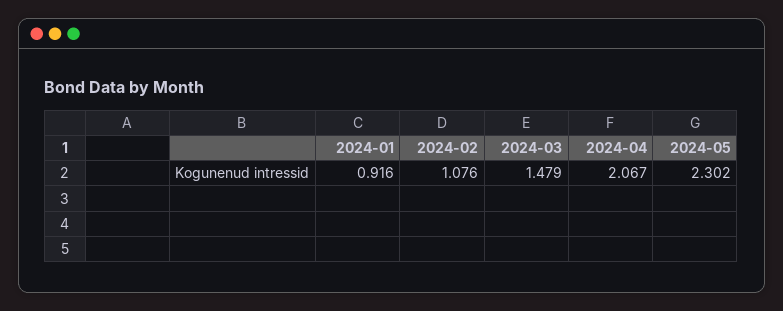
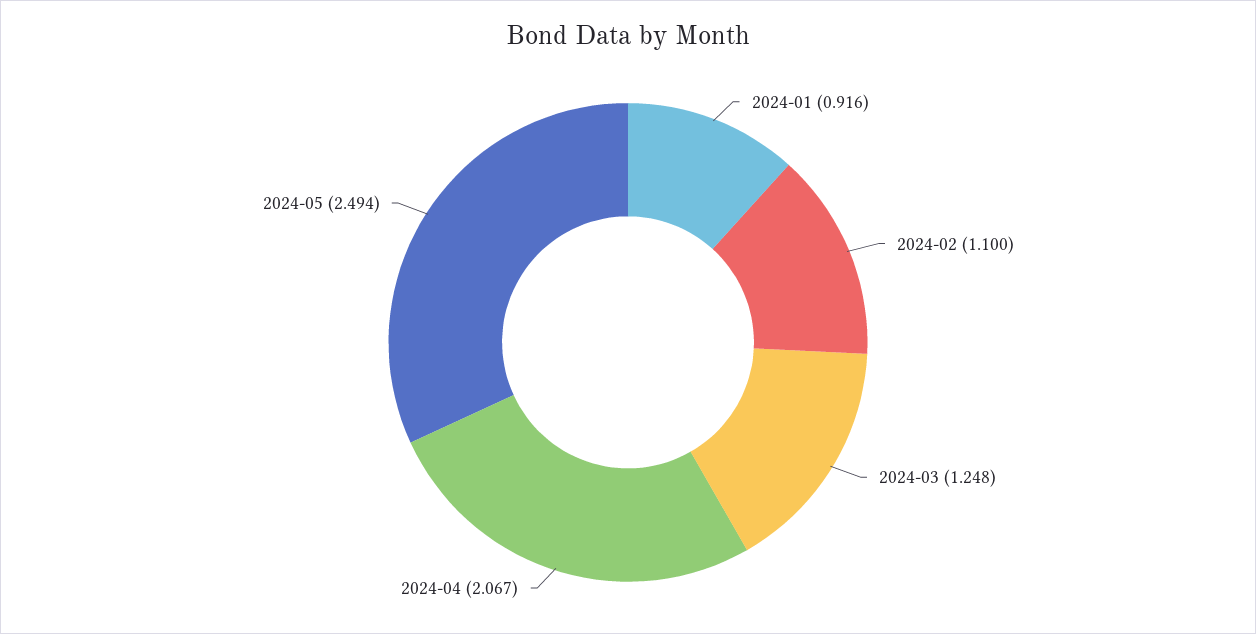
2024-02: 1.076 -> 1.1
2024-03: 1.479 -> 1.248
2024-05: 2.302 -> 2.494

